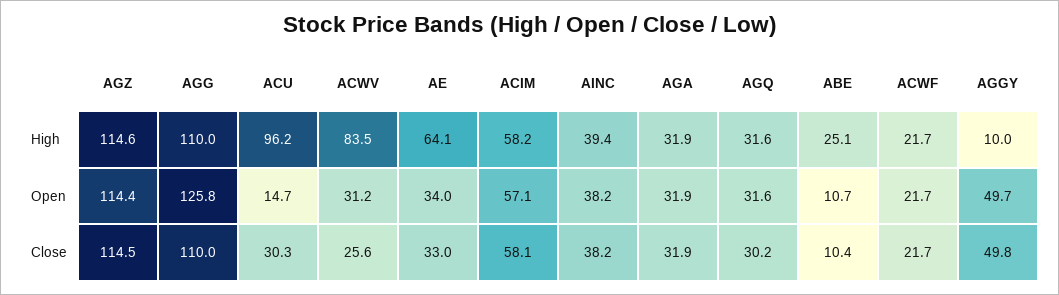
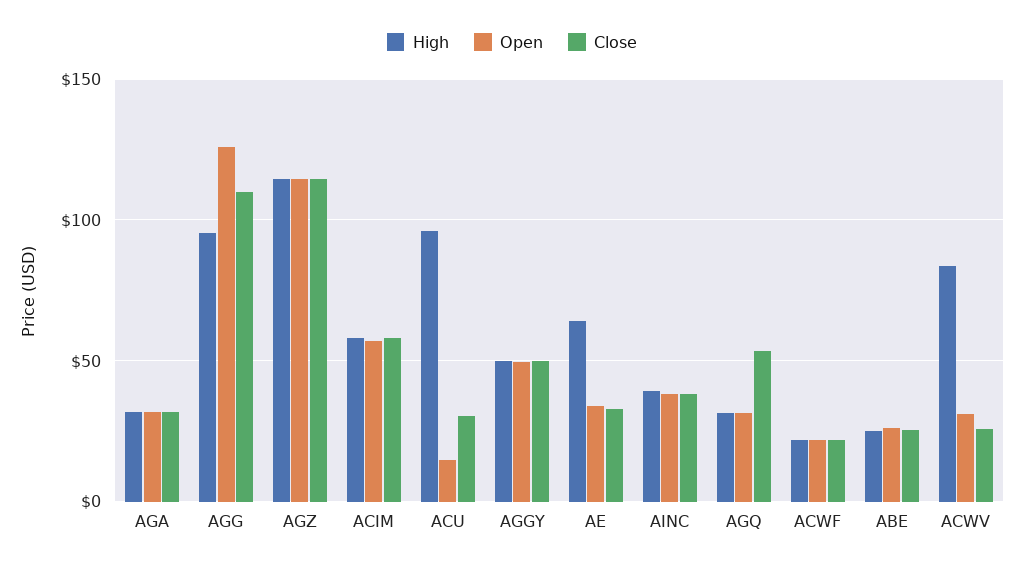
High, AGG: 110 -> 95
High, AGGY: 10 -> 50
Open, ABE: 10.7 -> 25
Close, AGQ: 30.2 -> 55
Close, ABE: 10.4 -> 25

